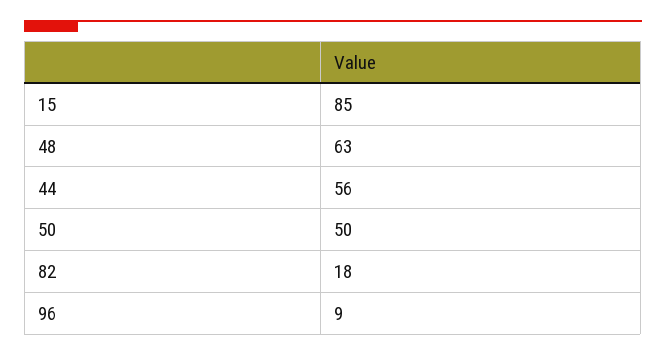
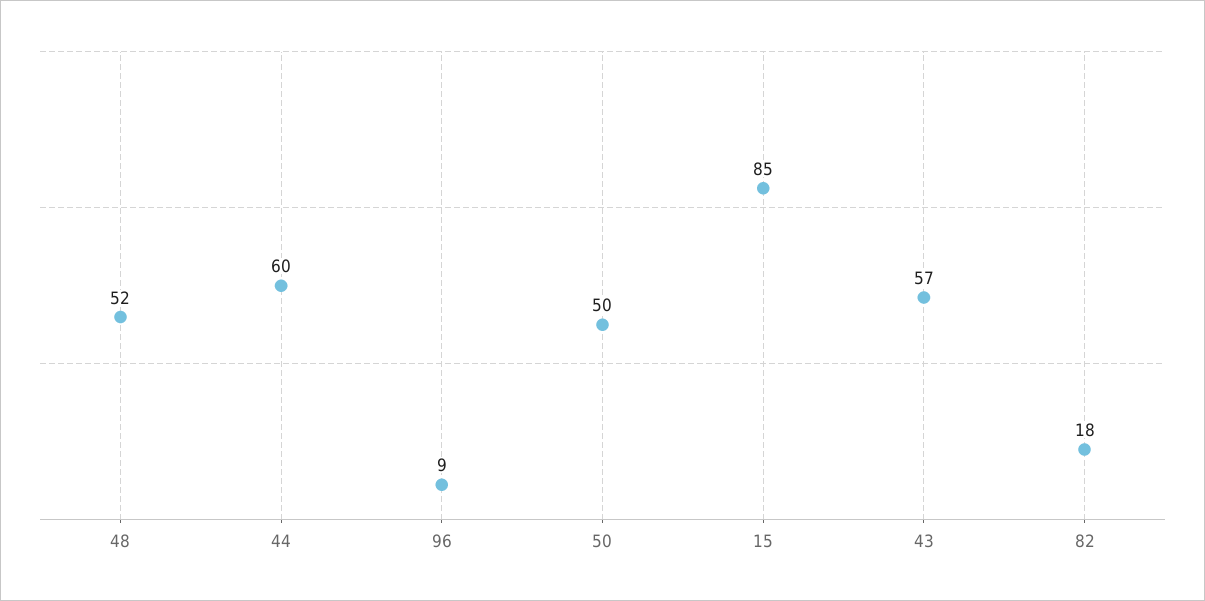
48: 63 -> 52
44: 56 -> 60
43: none -> 57

